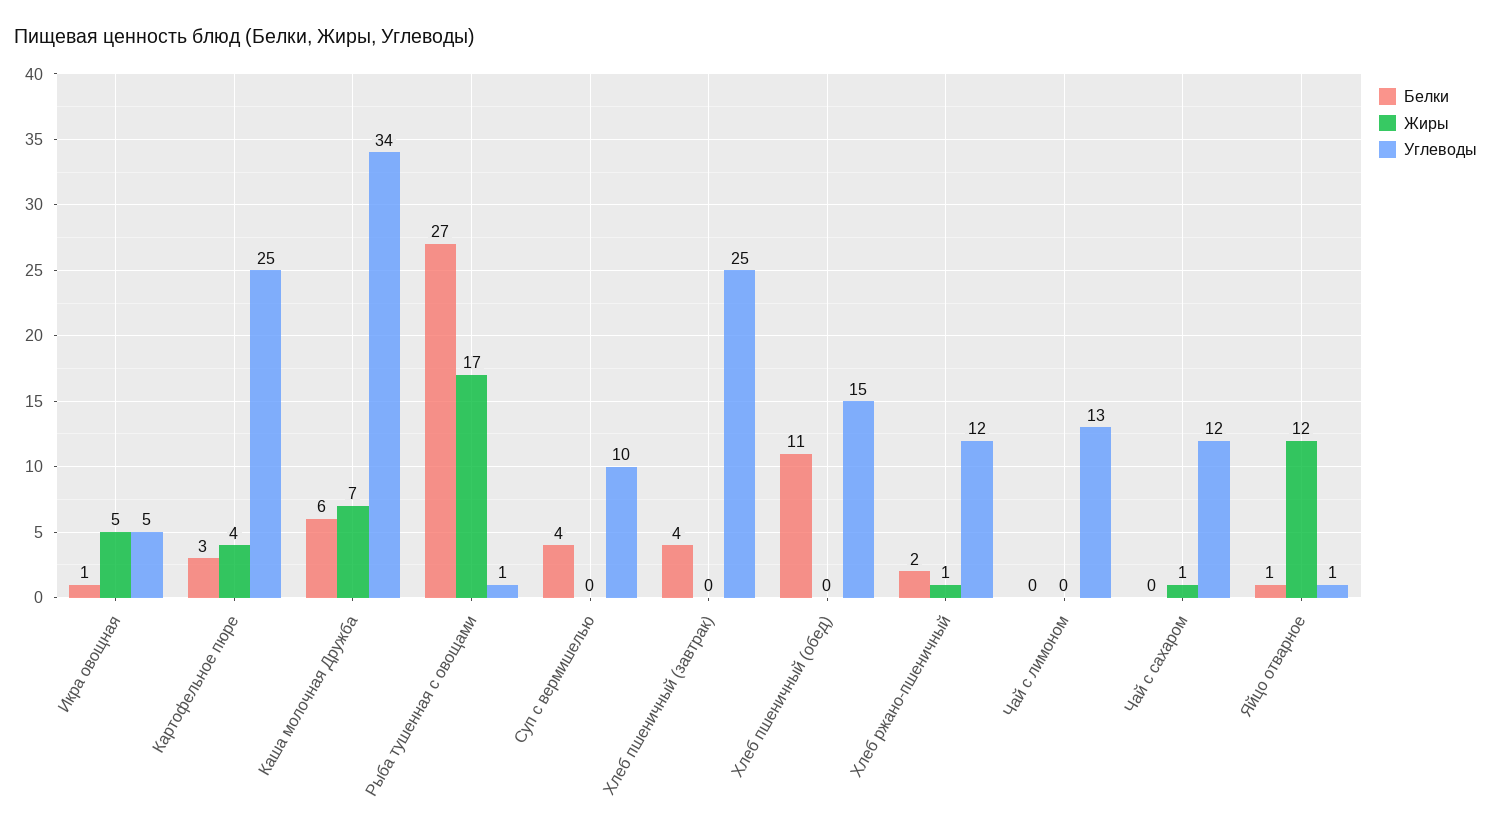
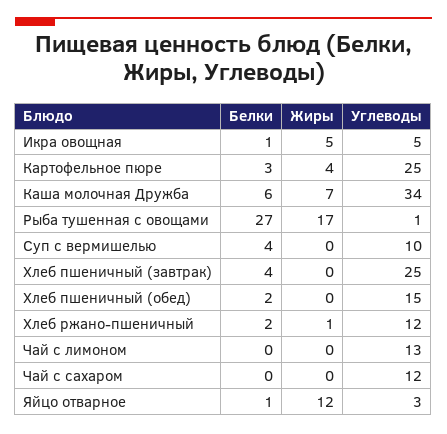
Белки, Хлеб пшеничный (обед): 11 -> 2
Жиры, Чай с сахаром: 1 -> 0
Углеводы, Яйцо отварное: 1 -> 3

